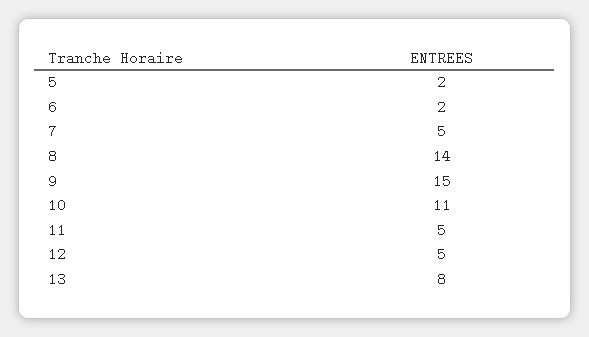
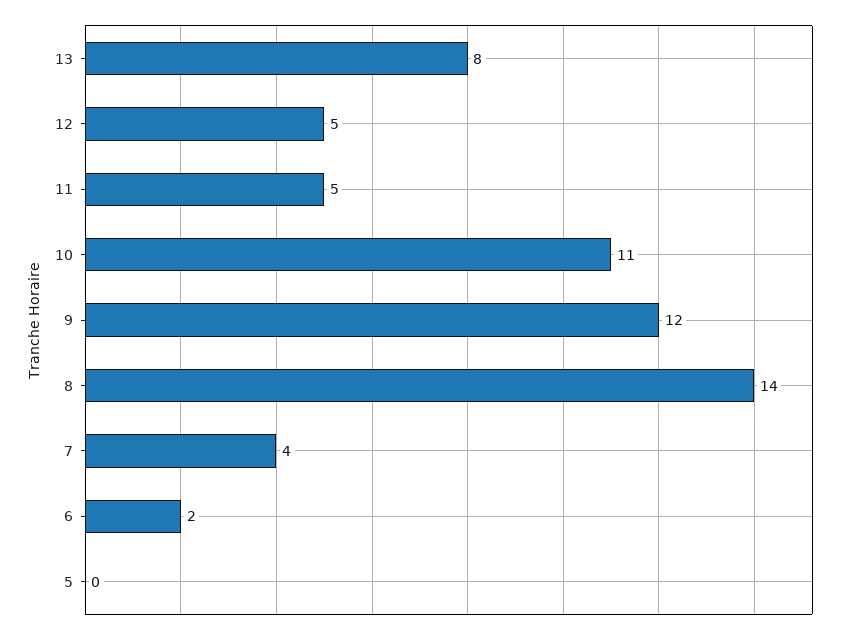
5: 2 -> 0
7: 5 -> 4
9: 15 -> 12

